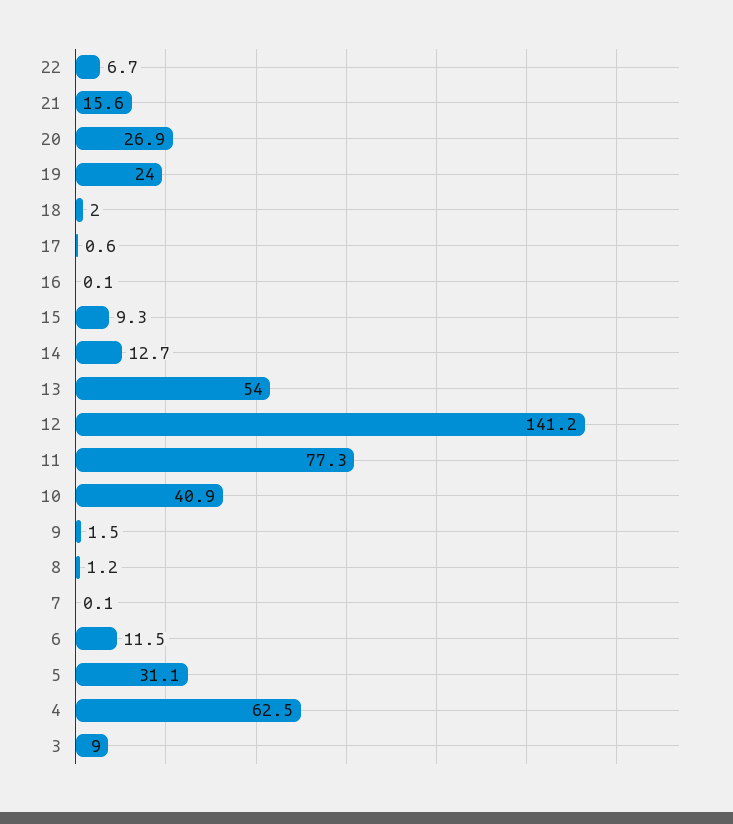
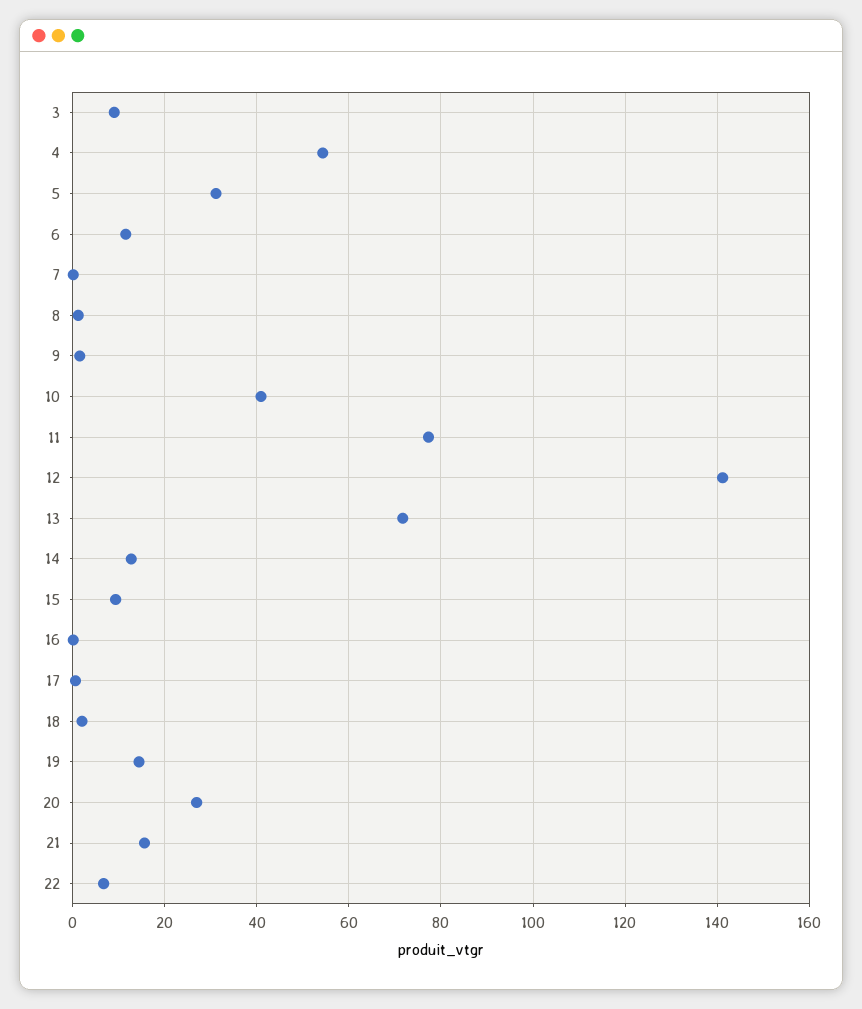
19: 24 -> 14
13: 54 -> 72
4: 62.5 -> 54

